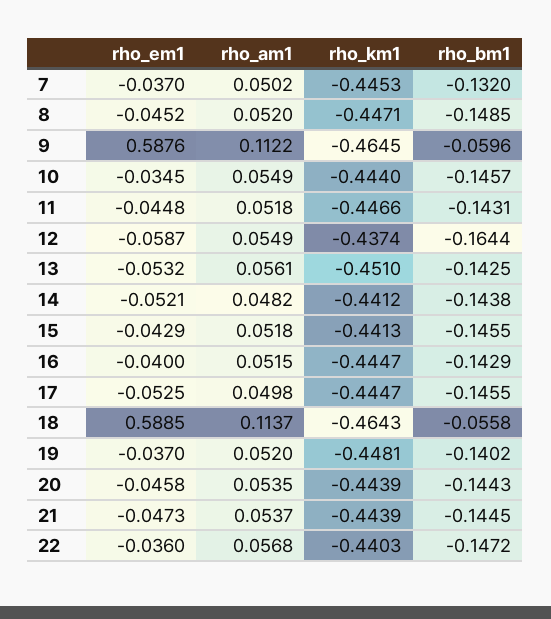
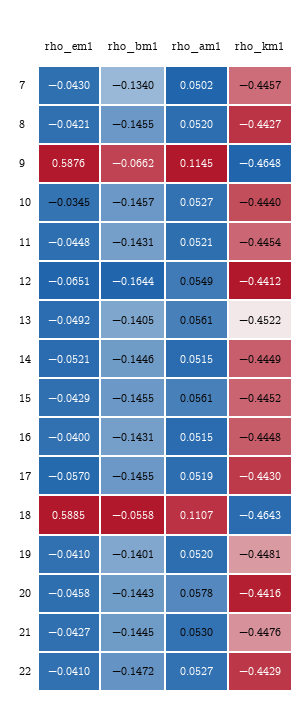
rho_em1, 7: -0.037 -> -0.043
rho_km1, 7: -0.4453 -> -0.4457
rho_bm1, 7: -0.132 -> -0.134
rho_em1, 8: -0.0452 -> -0.0421
rho_km1, 8: -0.4471 -> -0.4427
rho_bm1, 8: -0.1485 -> -0.1455
rho_am1, 9: 0.1122 -> 0.1145
rho_km1, 9: -0.4645 -> -0.4648
rho_bm1, 9: -0.0596 -> -0.0662
rho_am1, 10: 0.0549 -> 0.0527
rho_am1, 11: 0.0518 -> 0.0521
rho_km1, 11: -0.4466 -> -0.4454
rho_em1, 12: -0.0587 -> -0.0651
rho_km1, 12: -0.4374 -> -0.4412
rho_em1, 13: -0.0532 -> -0.0492
rho_km1, 13: -0.451 -> -0.4522
rho_bm1, 13: -0.1425 -> -0.1405
rho_am1, 14: 0.0482 -> 0.0515
rho_km1, 14: -0.4412 -> -0.4449
rho_bm1, 14: -0.1438 -> -0.1446
rho_am1, 15: 0.0518 -> 0.0561
rho_km1, 15: -0.4413 -> -0.4452
rho_km1, 16: -0.4447 -> -0.4448
rho_bm1, 16: -0.1429 -> -0.1431
rho_em1, 17: -0.0525 -> -0.057
rho_am1, 17: 0.0498 -> 0.0519
rho_km1, 17: -0.4447 -> -0.443
rho_am1, 18: 0.1137 -> 0.1107
rho_em1, 19: -0.037 -> -0.041
rho_bm1, 19: -0.1402 -> -0.1401
rho_am1, 20: 0.0535 -> 0.0578
rho_km1, 20: -0.4439 -> -0.4416
rho_em1, 21: -0.0473 -> -0.0427
rho_am1, 21: 0.0537 -> 0.053
rho_km1, 21: -0.4439 -> -0.4476
rho_em1, 22: -0.036 -> -0.041
rho_am1, 22: 0.0568 -> 0.0527
rho_km1, 22: -0.4403 -> -0.4429

